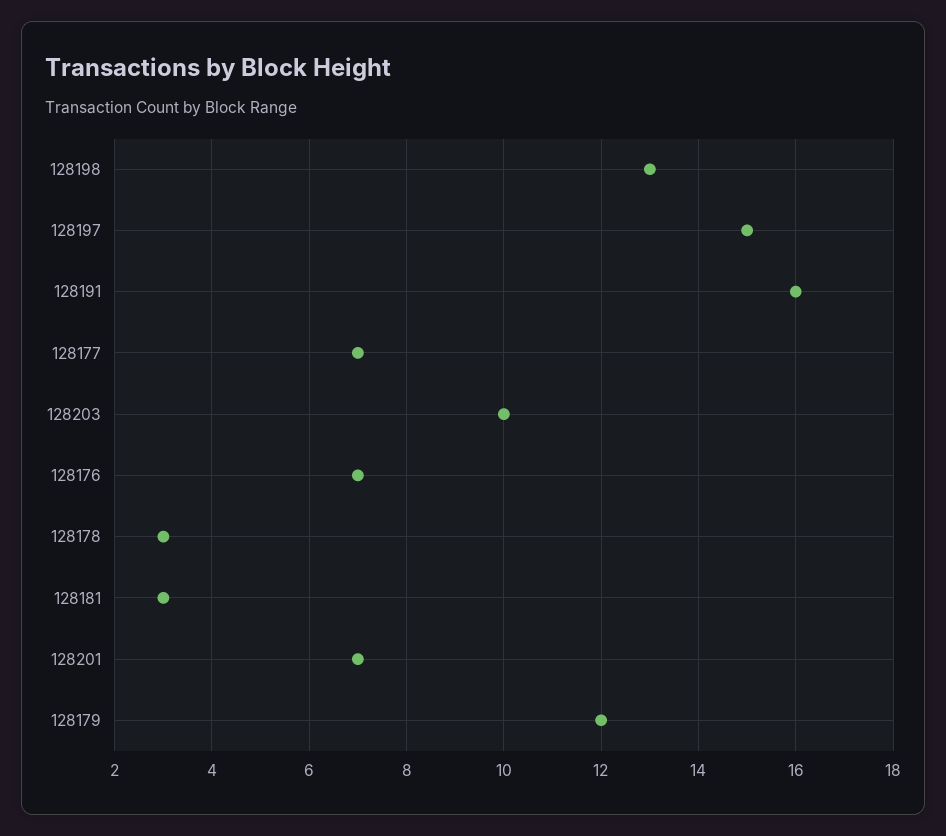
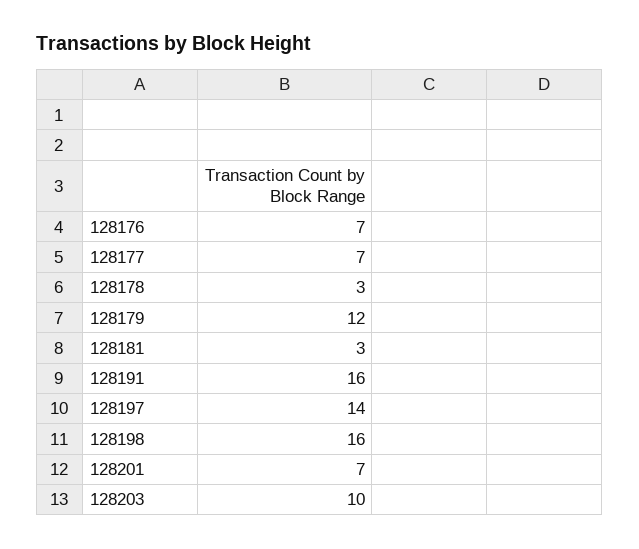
128198: 13 -> 16
128197: 15 -> 14

